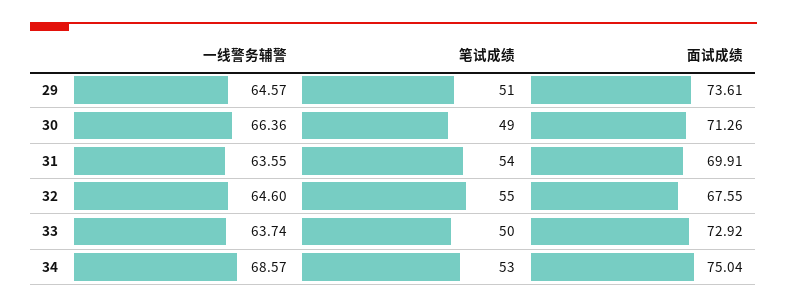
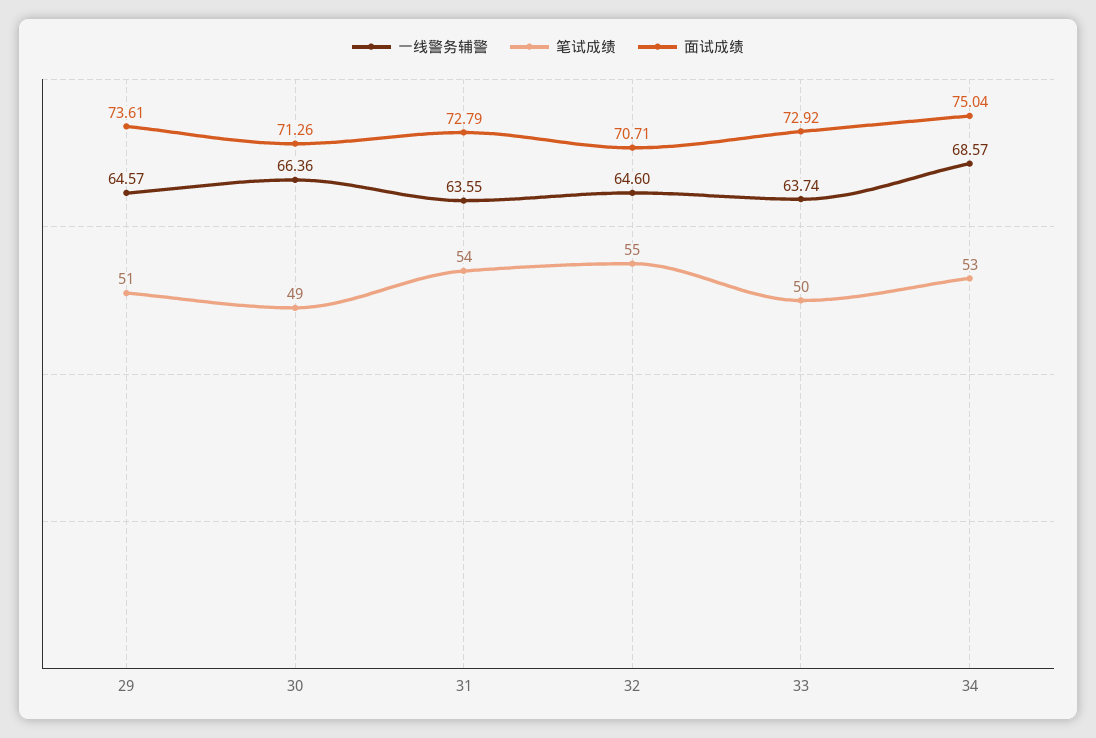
面试成绩, 31: 69.91 -> 72.79
面试成绩, 32: 67.55 -> 70.71

